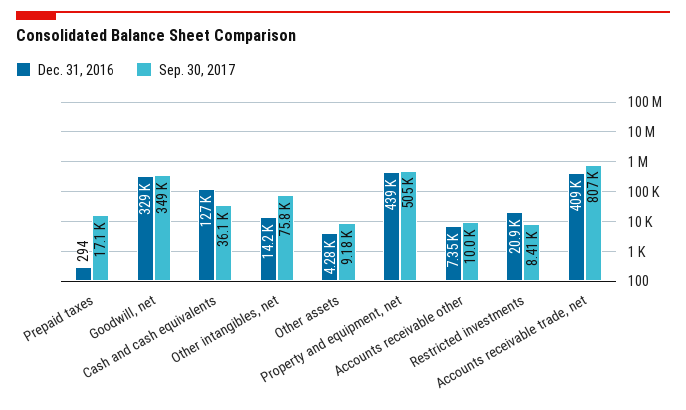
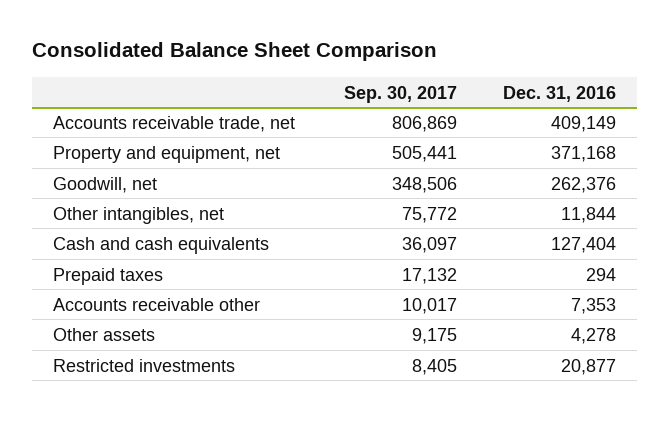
Dec. 31, 2016, Goodwill, net: 329000 -> 262376
Dec. 31, 2016, Other intangibles, net: 14200 -> 11844
Dec. 31, 2016, Property and equipment, net: 439000 -> 371168

